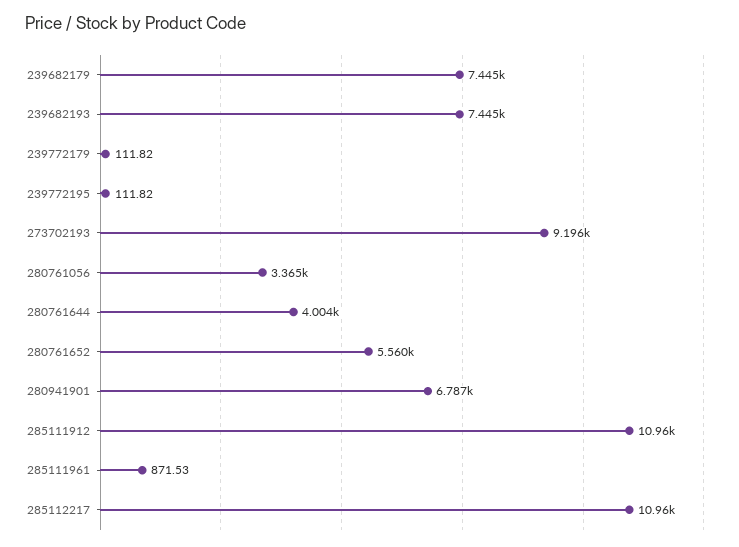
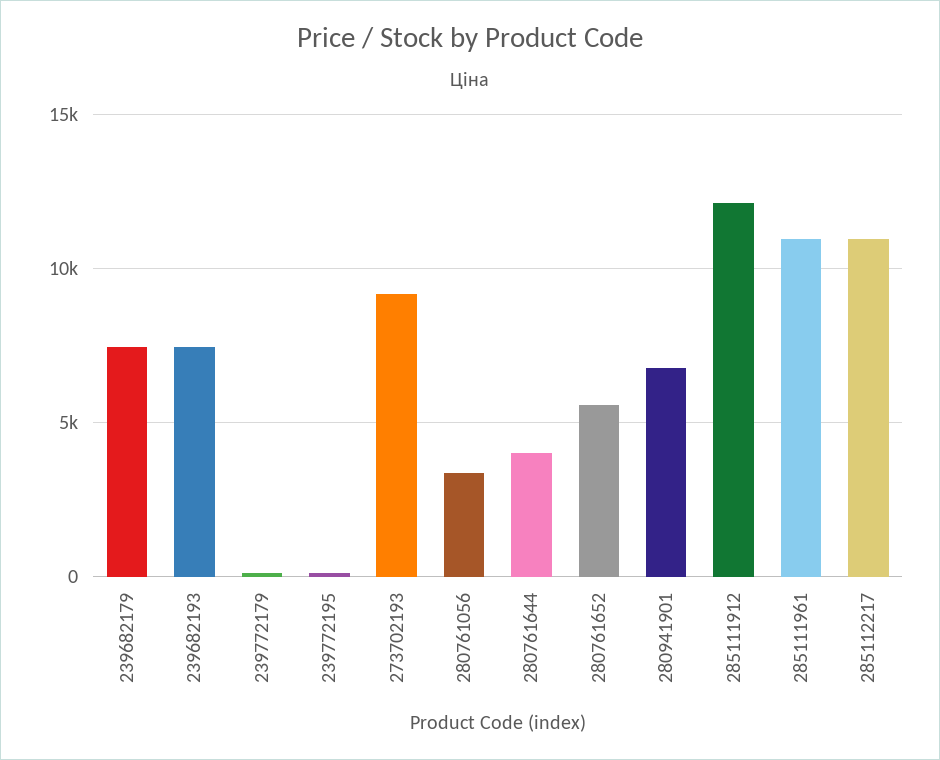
285111912: 10960 -> 12000
285111961: 871.53 -> 11000

